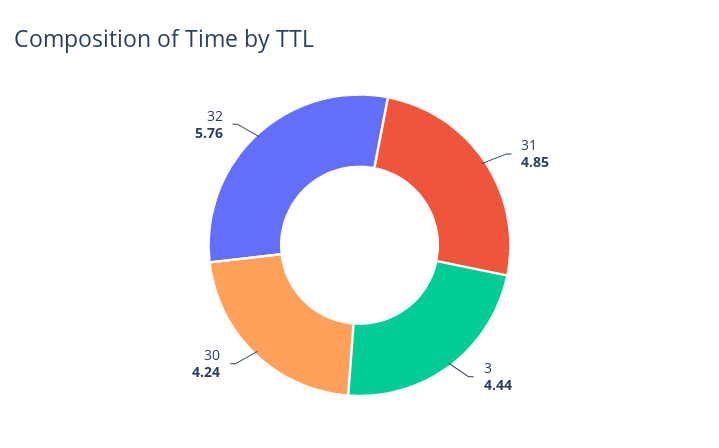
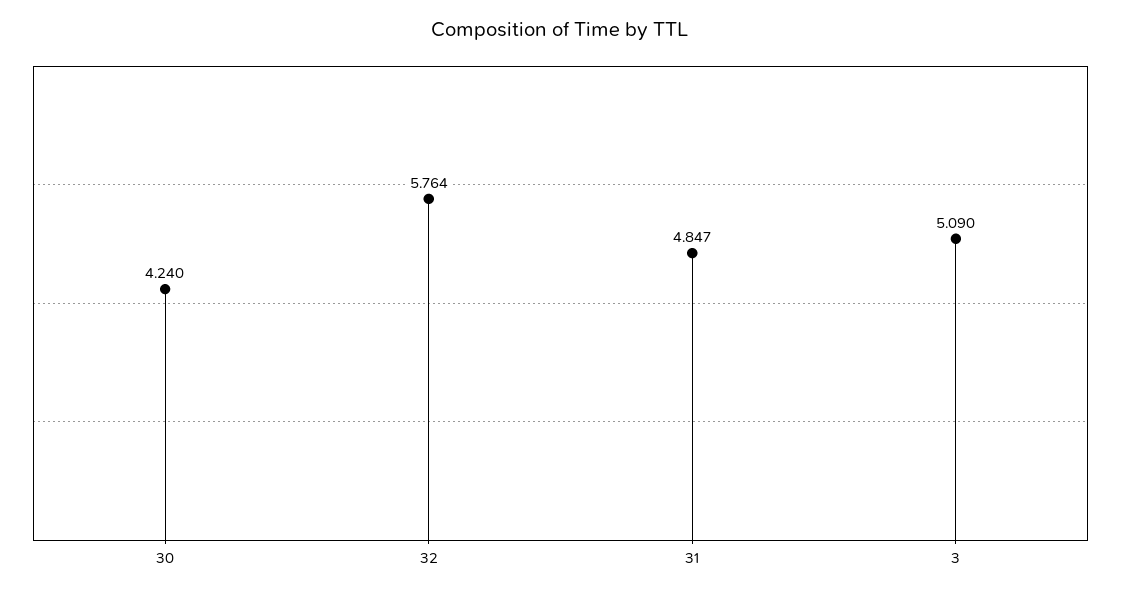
3: 4.44 -> 5.09

